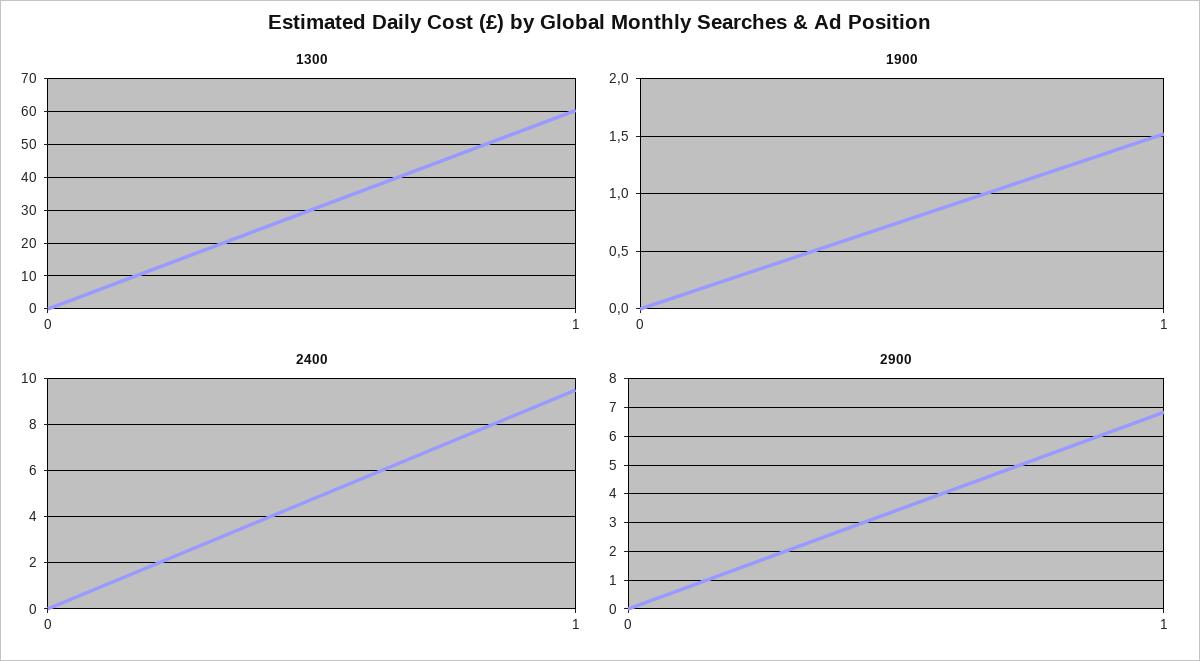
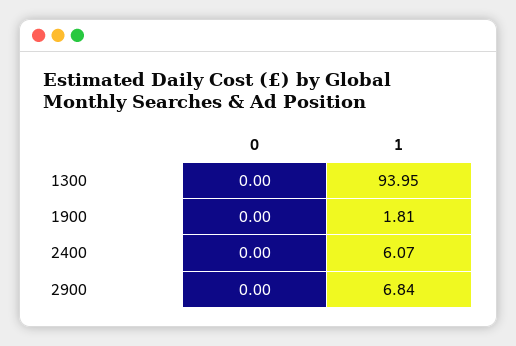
1300, 1: 60 -> 93.95
1900, 1: 1.5 -> 1.81
2400, 1: 9.5 -> 6.07

